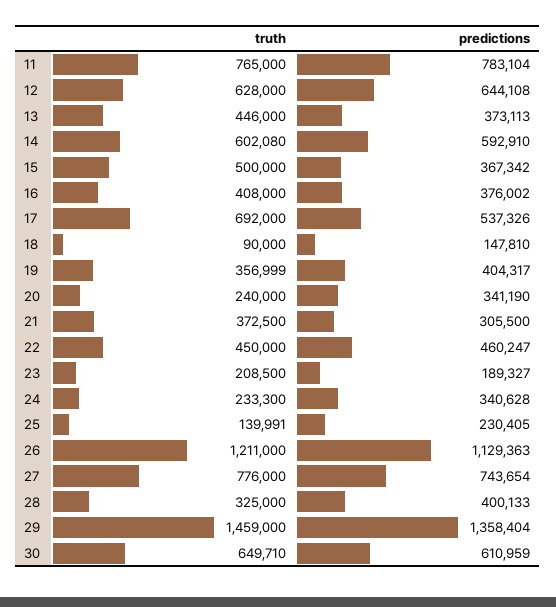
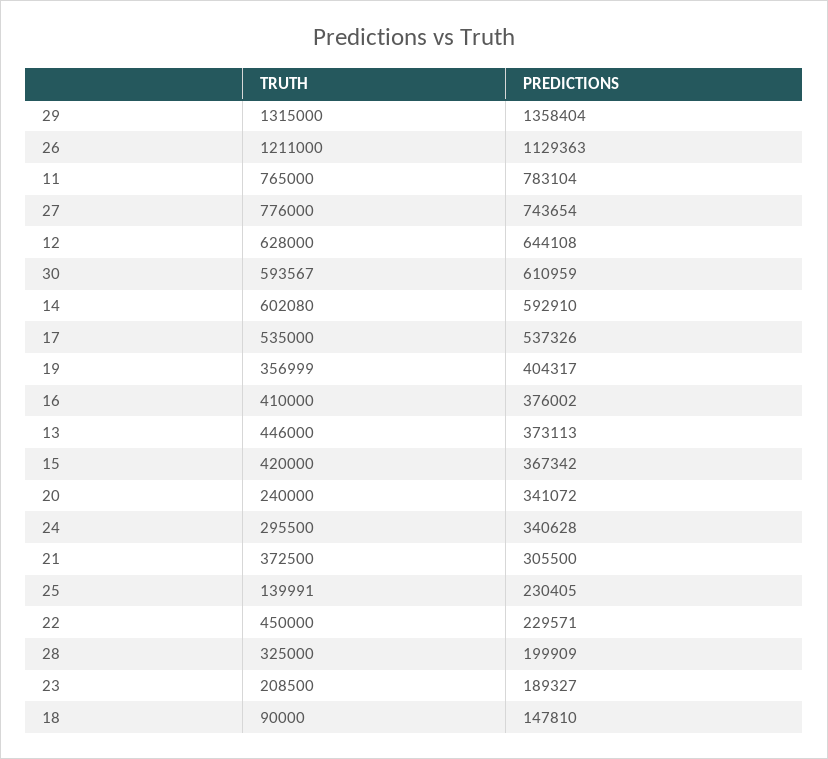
truth, 15: 500000 -> 420000
truth, 16: 408000 -> 410000
truth, 17: 692000 -> 535000
predictions, 20: 341190 -> 341072
predictions, 22: 460247 -> 229571
truth, 24: 233300 -> 295500
predictions, 28: 400133 -> 199909
truth, 29: 1459000 -> 1315000
truth, 30: 649710 -> 593567

